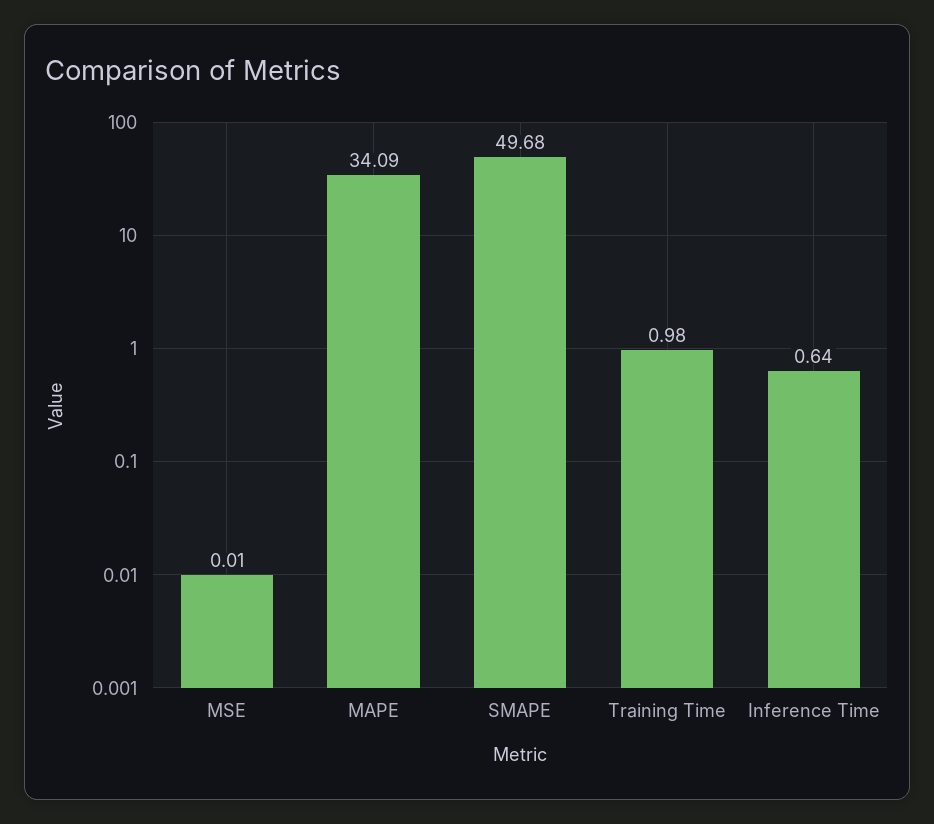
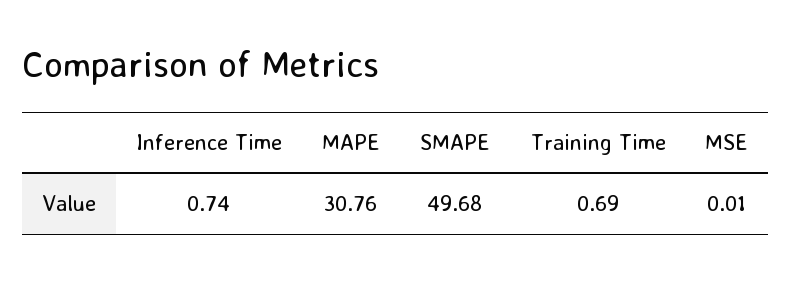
MAPE: 34.09 -> 30.76
Training Time: 0.98 -> 0.69
Inference Time: 0.64 -> 0.74

